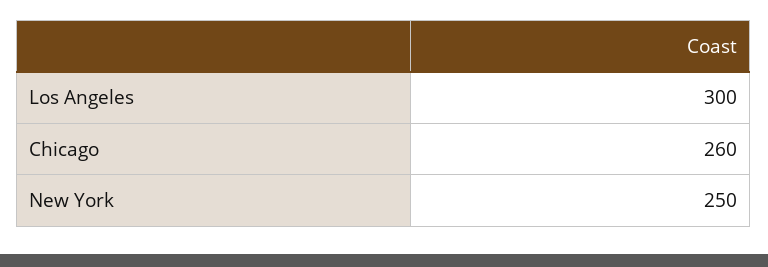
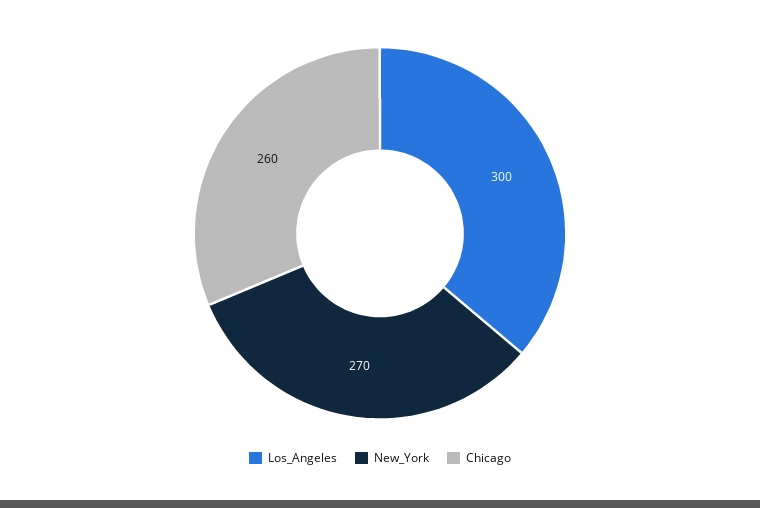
New York: 250 -> 270

